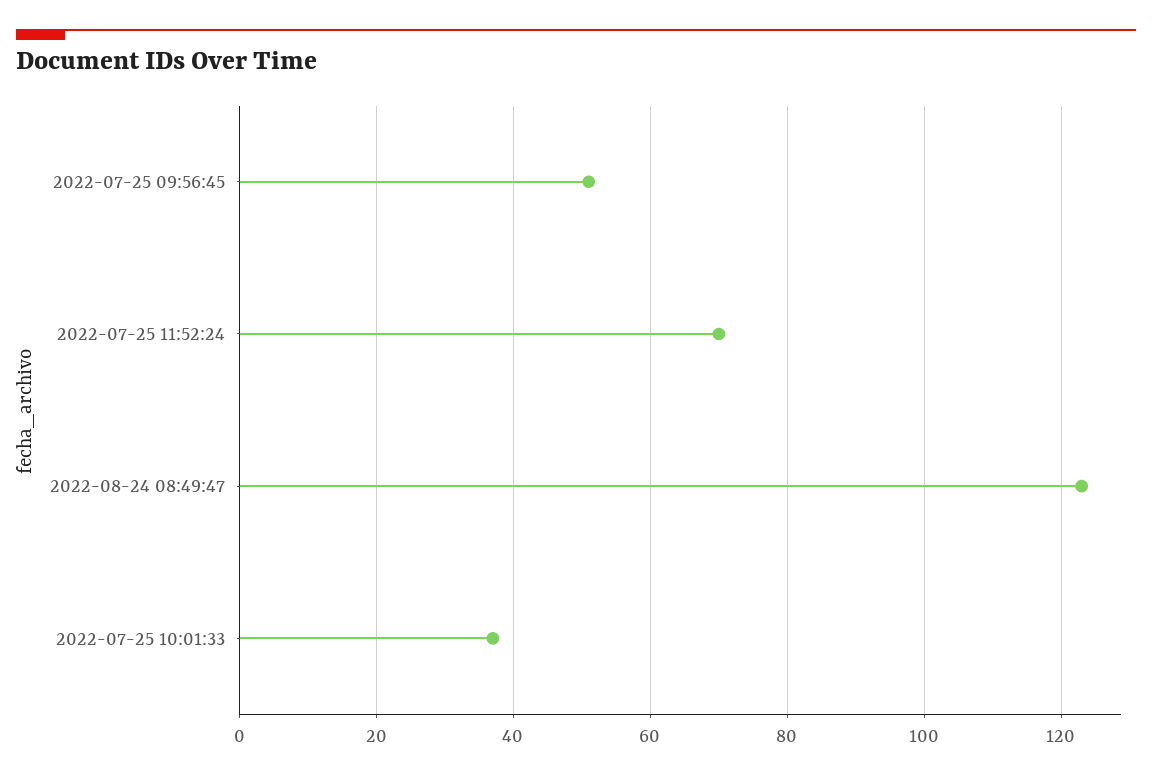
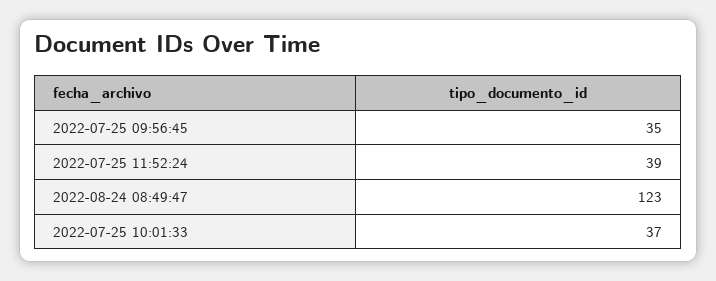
2022-07-25 09:56:45: 50 -> 35
2022-07-25 11:52:24: 70 -> 39

